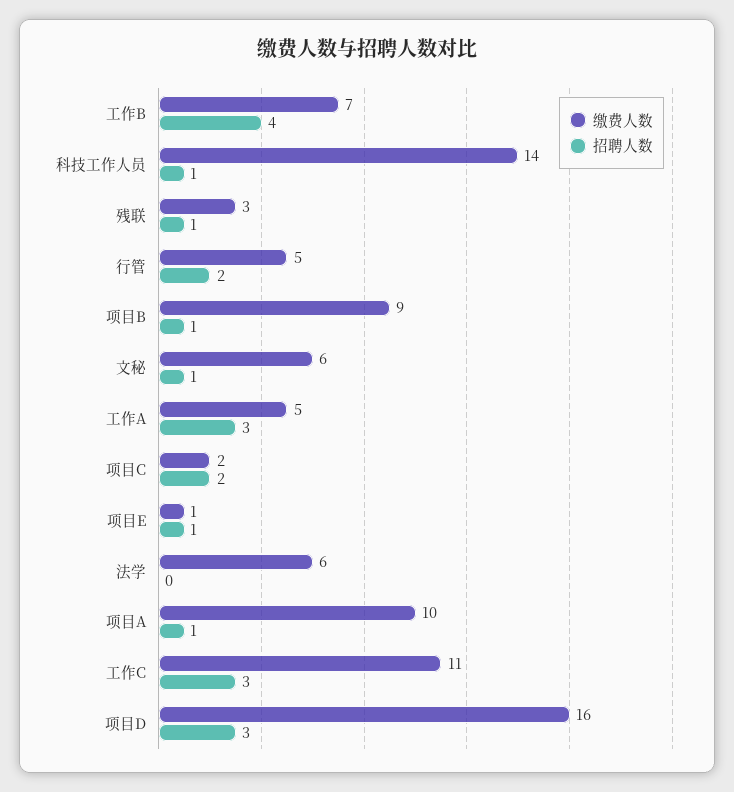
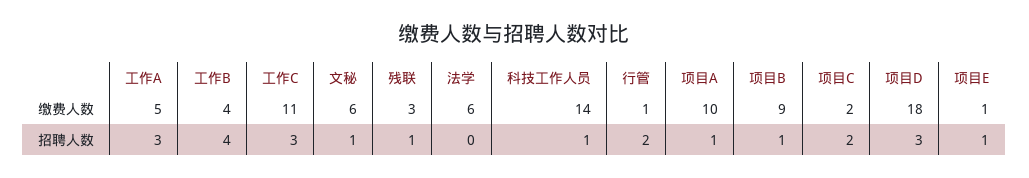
缴费人数, 工作B: 7 -> 4
缴费人数, 行管: 5 -> 1
缴费人数, 项目D: 16 -> 18

